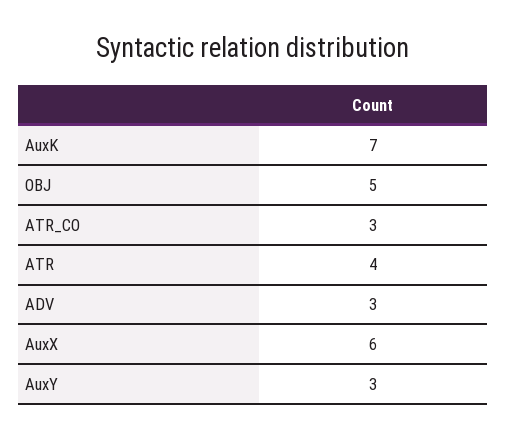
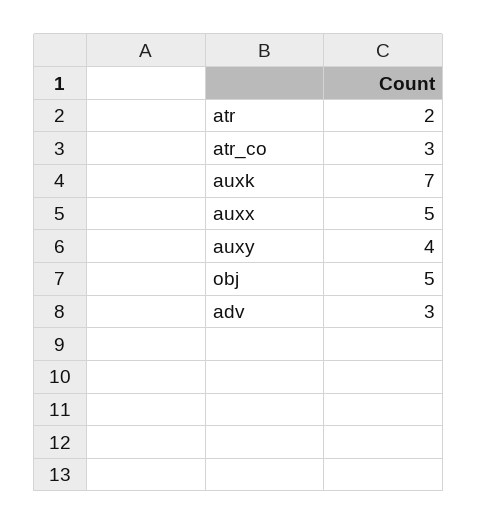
ATR: 4 -> 2
AuxX: 6 -> 5
AuxY: 3 -> 4

